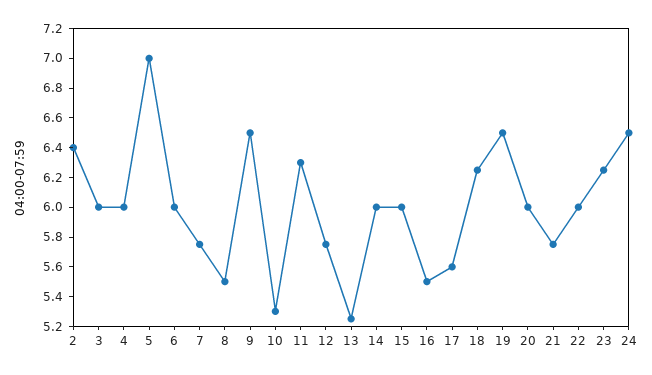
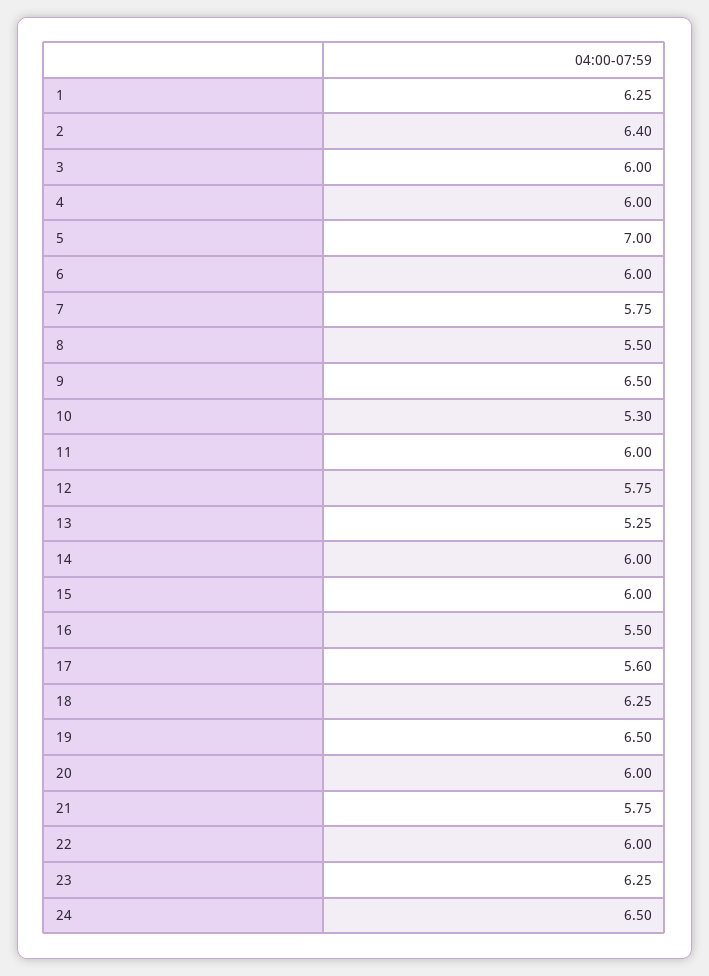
11: 6.3 -> 6
1: none -> 6.25

